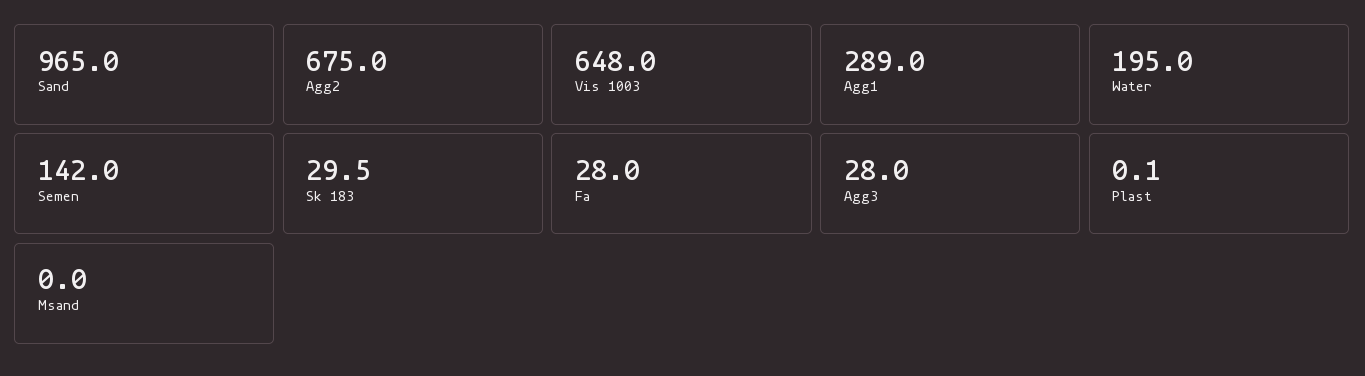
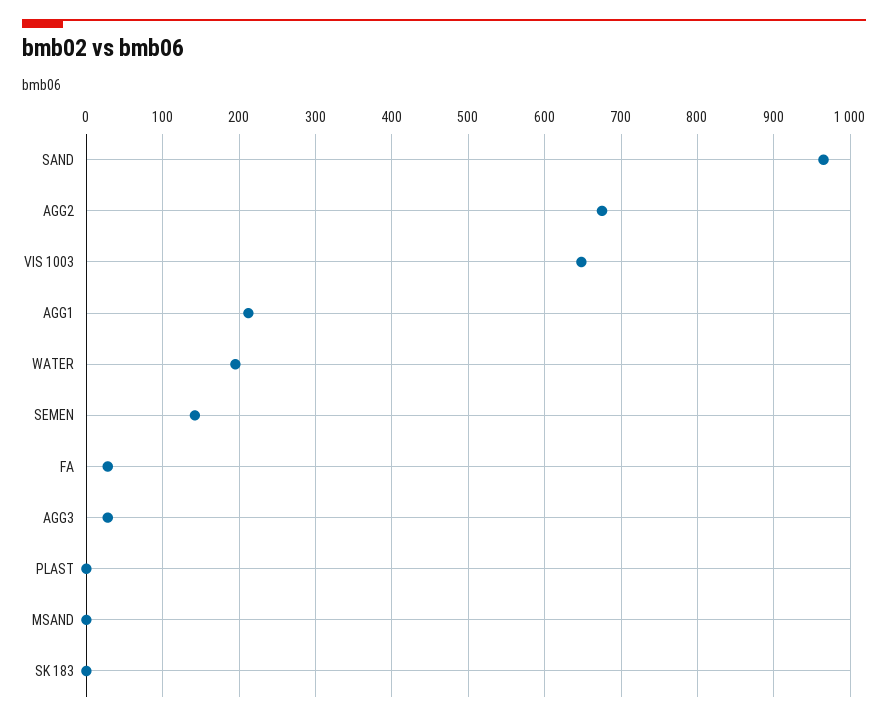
Agg1: 289 -> 210
Sk 183: 29.5 -> 0

